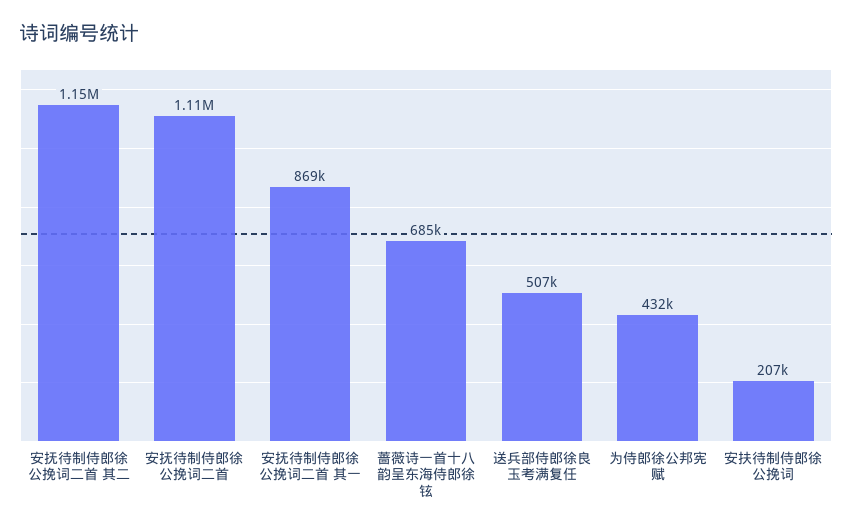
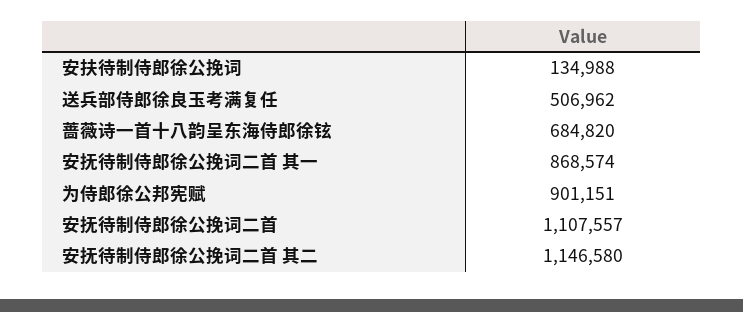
为侍郎徐公邦宪赋: 432000 -> 901151
安扶待制侍郎徐公挽词: 207000 -> 134988

